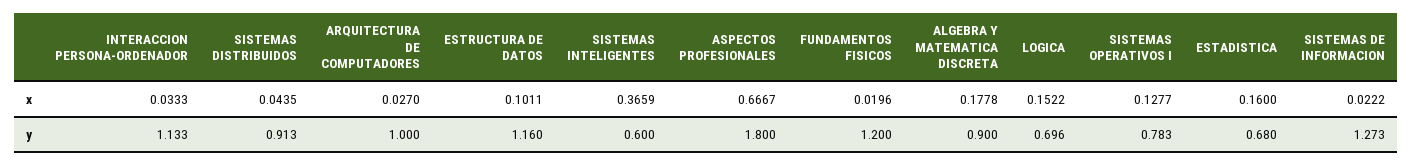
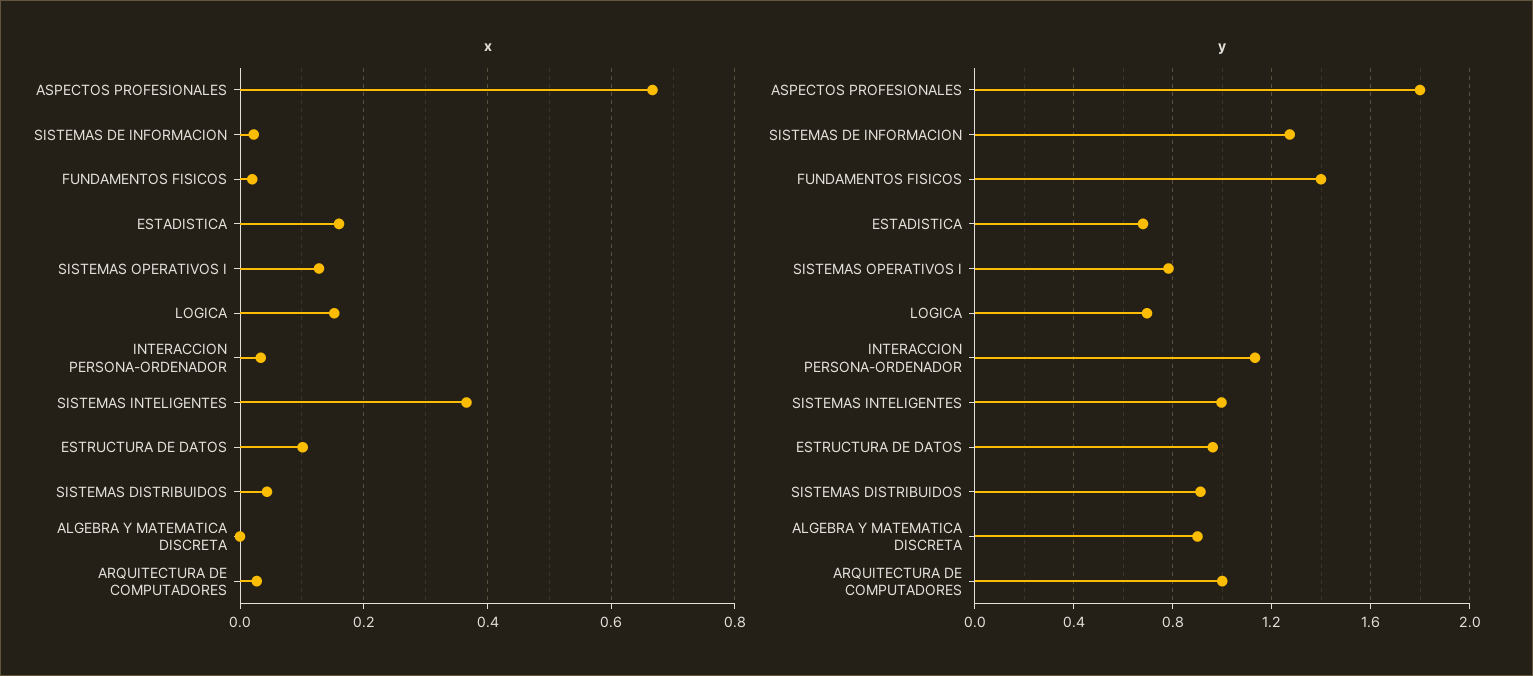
x, ALGEBRA Y MATEMATICA DISCRETA: 0.1778 -> 0
y, ESTRUCTURA DE DATOS: 1.16 -> 0.95
y, SISTEMAS INTELIGENTES: 0.6 -> 1
y, FUNDAMENTOS FISICOS: 1.2 -> 1.4

